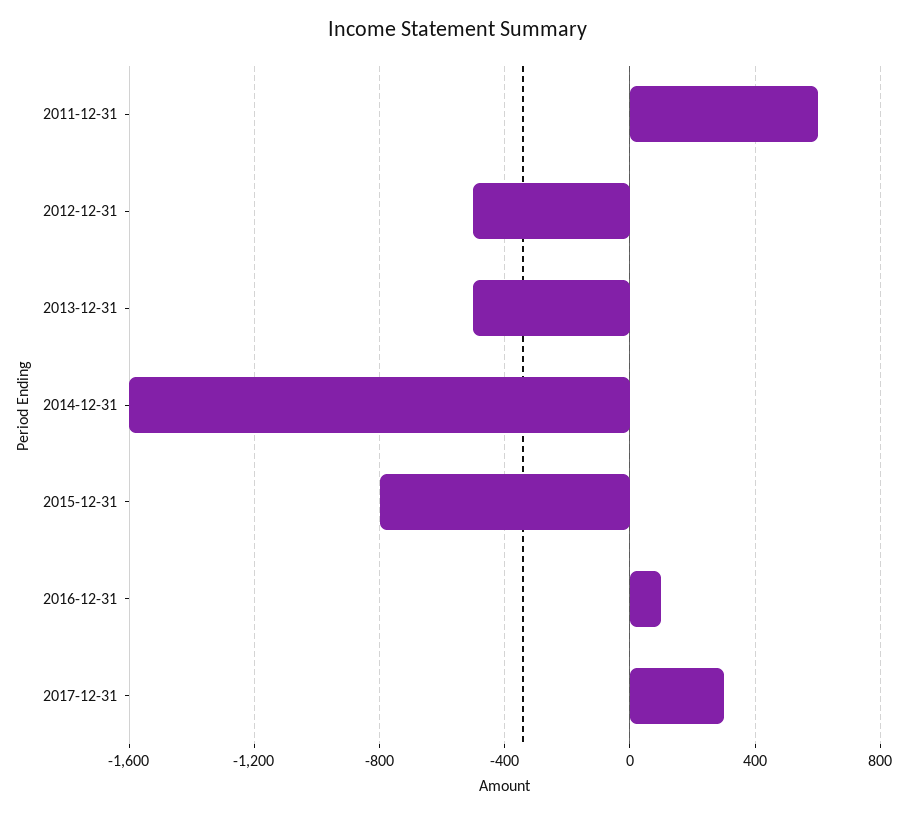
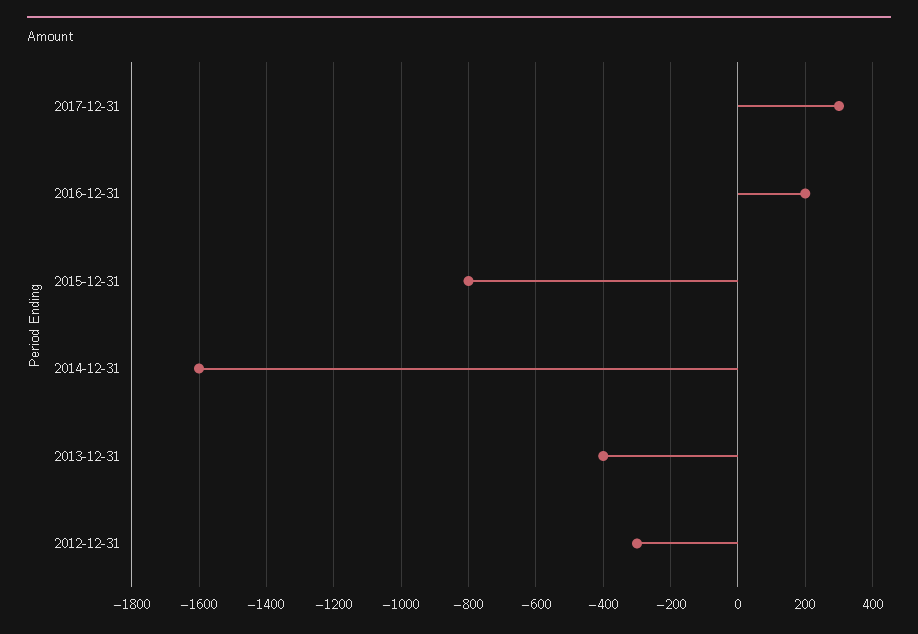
2011-12-31: 600 -> none
2012-12-31: -500 -> -300
2013-12-31: -500 -> -400
2016-12-31: 100 -> 200

